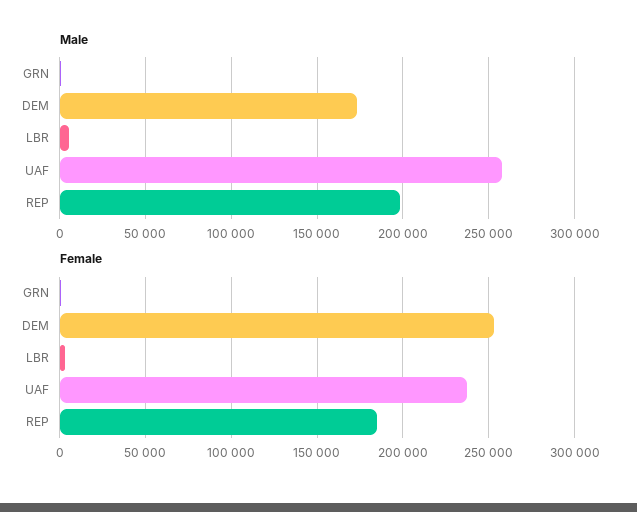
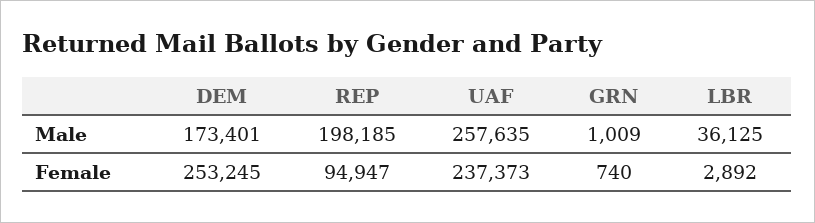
Male, LBR: 5000 -> 36125
Female, REP: 185000 -> 94947

